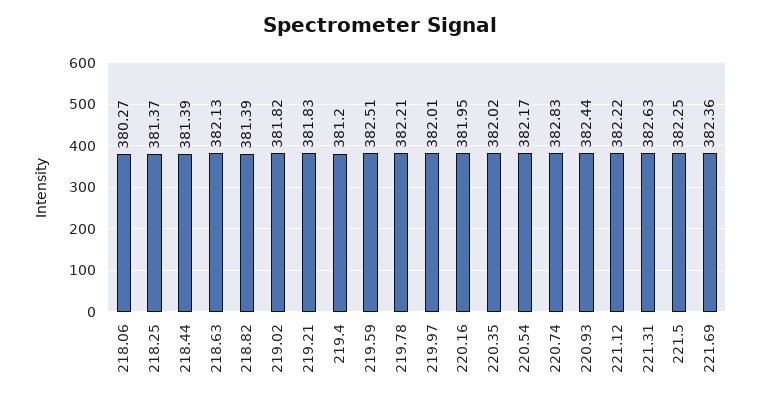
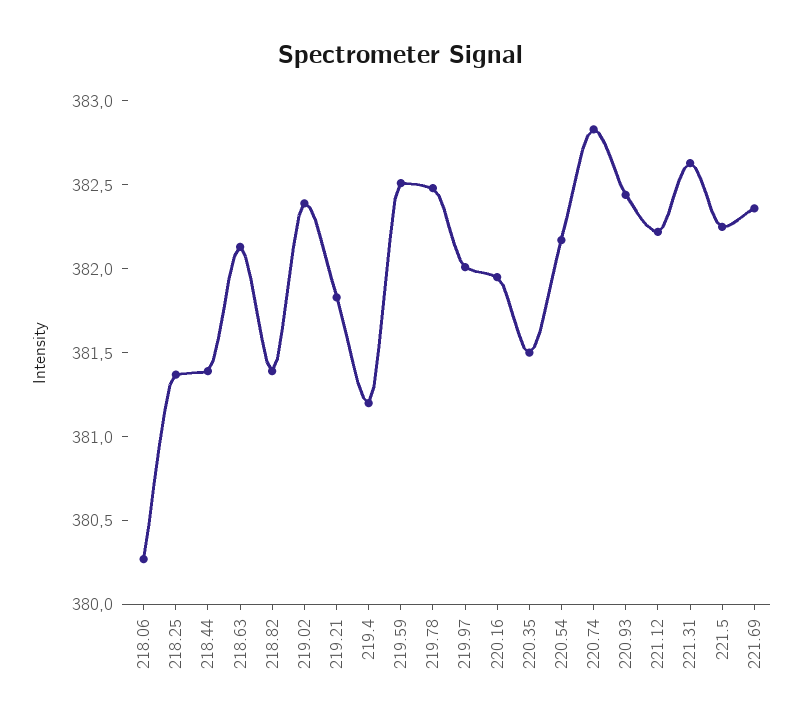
219.02: 381.82 -> 382.4
219.78: 382.21 -> 382.5
220.35: 382.02 -> 381.5

